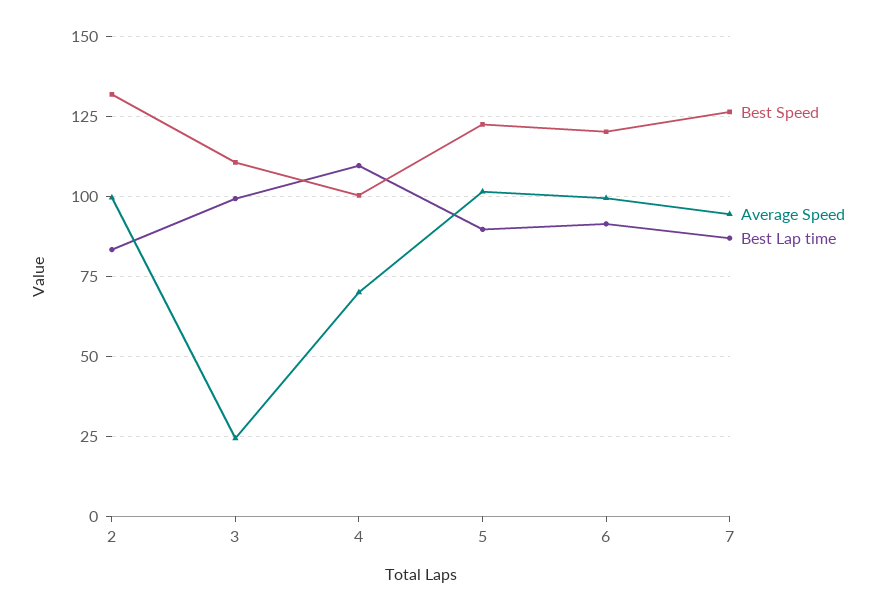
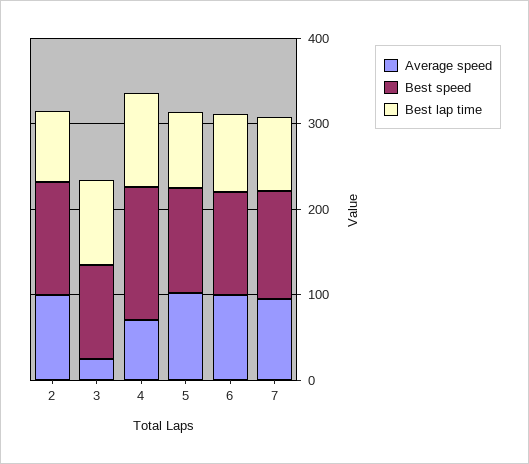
Best Speed, 4: 100 -> 160

